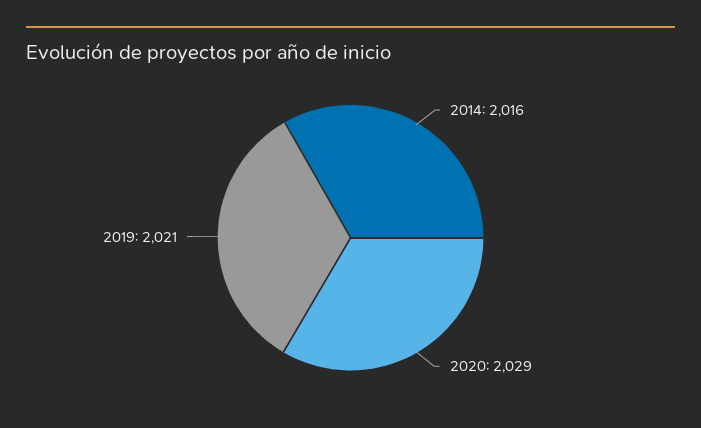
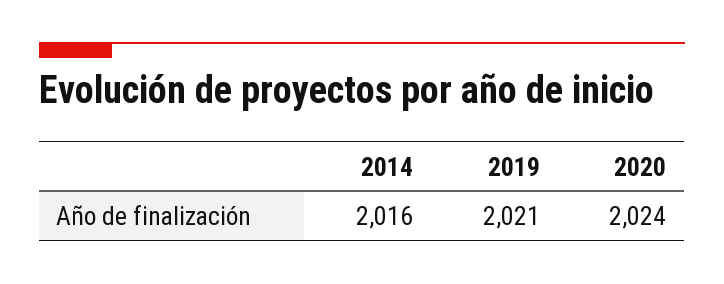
2020: 2029 -> 2024

